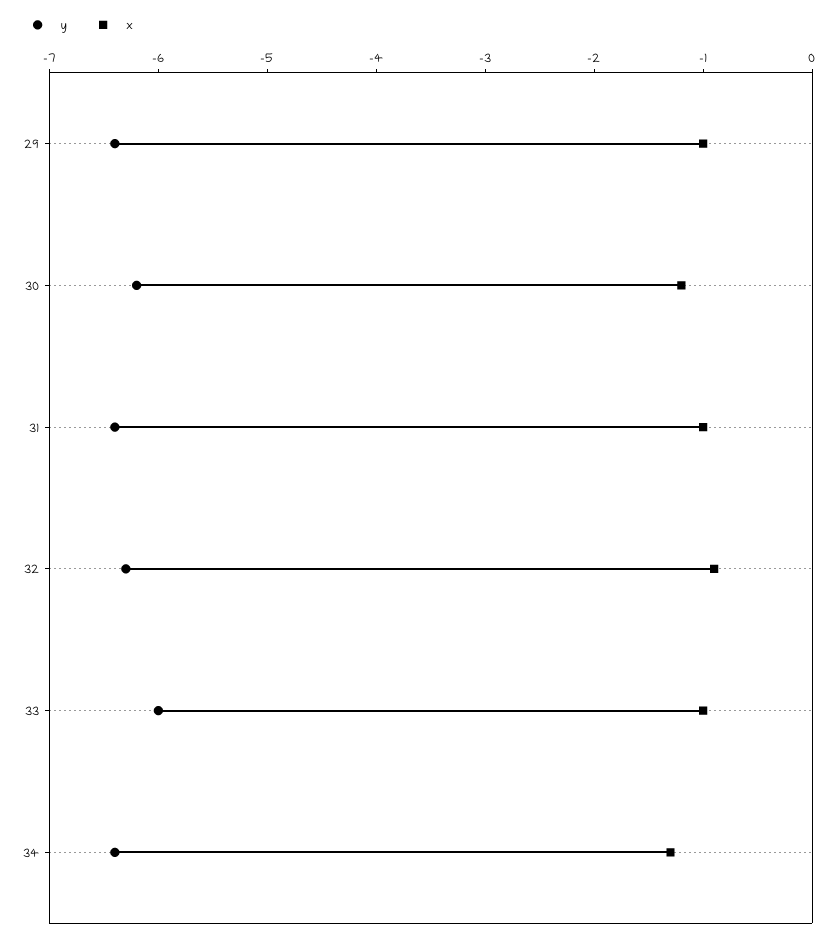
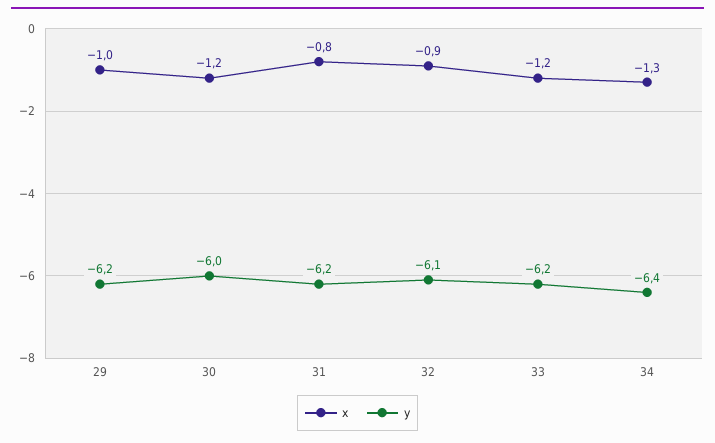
y, 29: -6.4 -> -6.2
y, 30: -6.2 -> -6
y, 31: -6.4 -> -6.2
x, 31: -1 -> -0.8
y, 32: -6.3 -> -6.1
y, 33: -6 -> -6.2
x, 33: -1 -> -1.2

